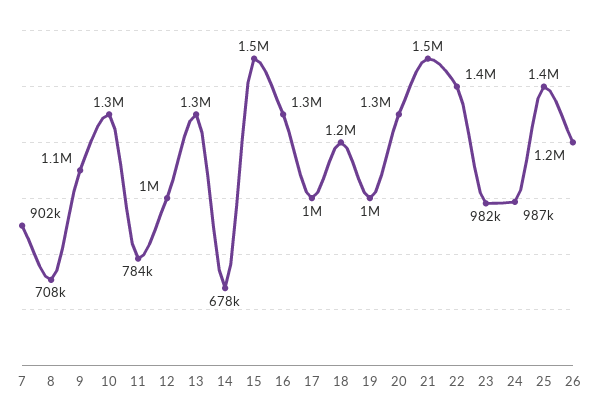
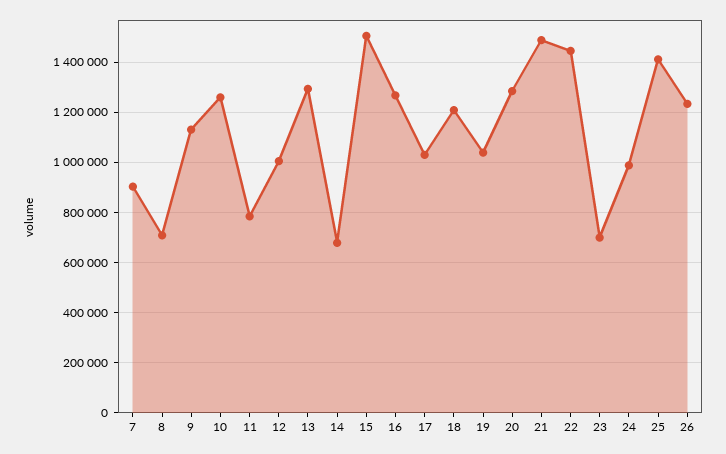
23: 982000 -> 700000

